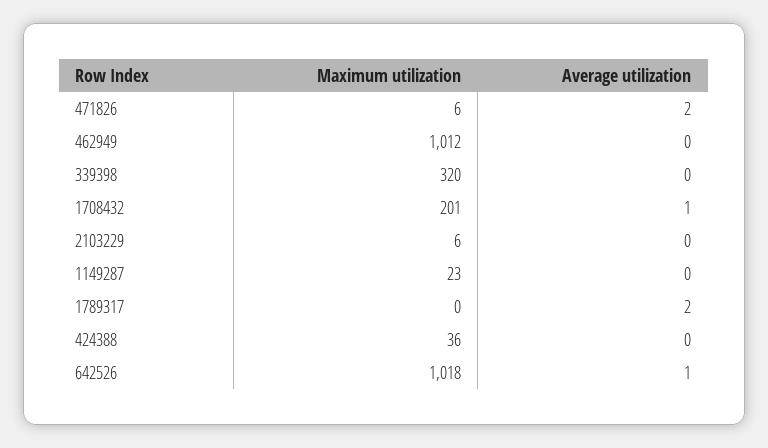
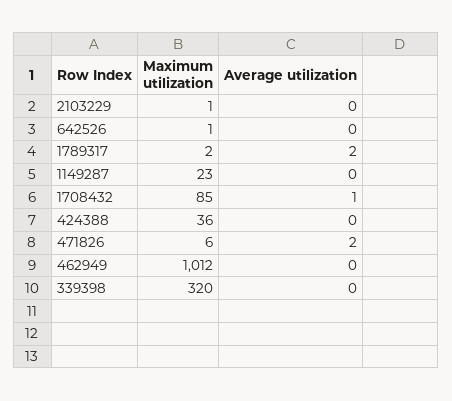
Maximum utilization, 1708432: 201 -> 85
Maximum utilization, 2103229: 6 -> 1
Maximum utilization, 1789317: 0 -> 2
Maximum utilization, 642526: 1018 -> 1
Average utilization, 642526: 1 -> 0

